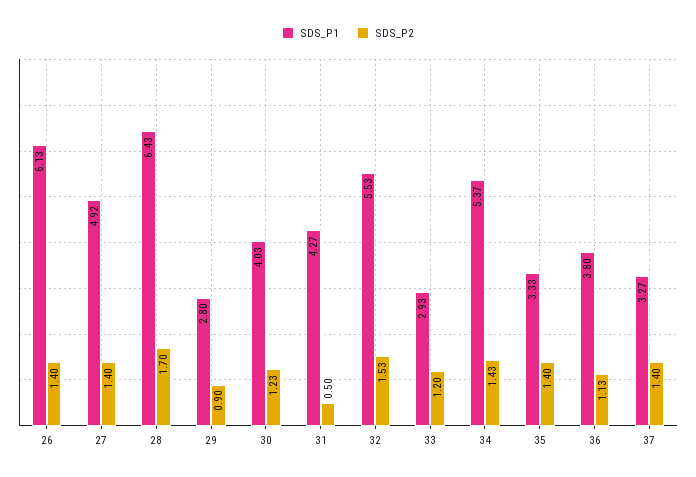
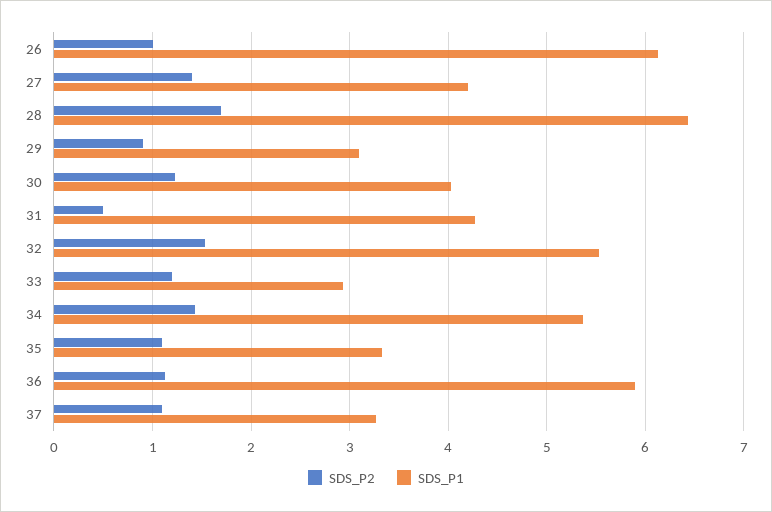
SDS_P2, 26: 1.4 -> 1
SDS_P1, 27: 4.92 -> 4.2
SDS_P1, 29: 2.8 -> 3.1
SDS_P2, 35: 1.4 -> 1.1
SDS_P1, 36: 3.8 -> 5.9
SDS_P2, 37: 1.4 -> 1.1

